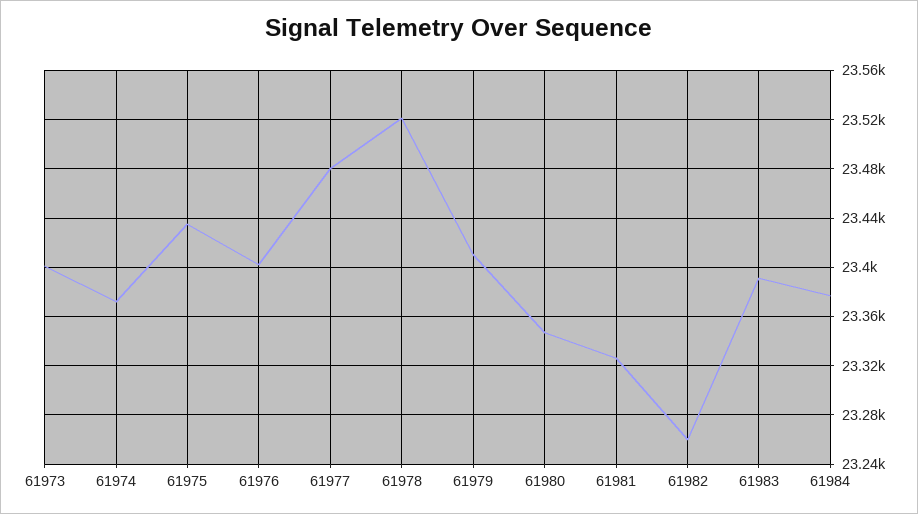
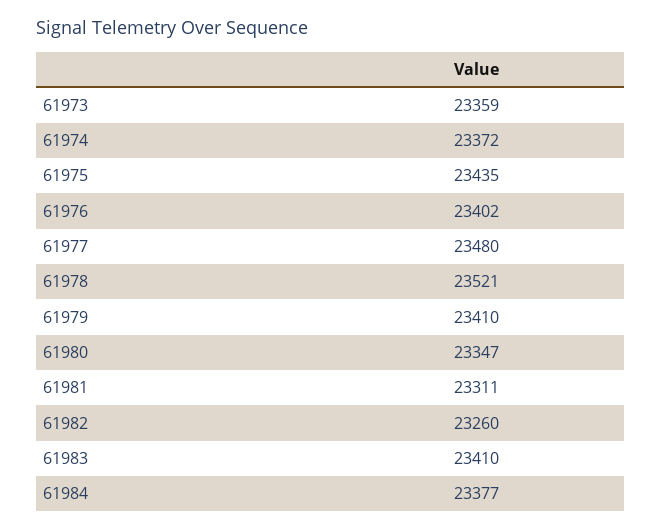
61973: 23400 -> 23359
61981: 23325 -> 23311
61983: 23390 -> 23410

